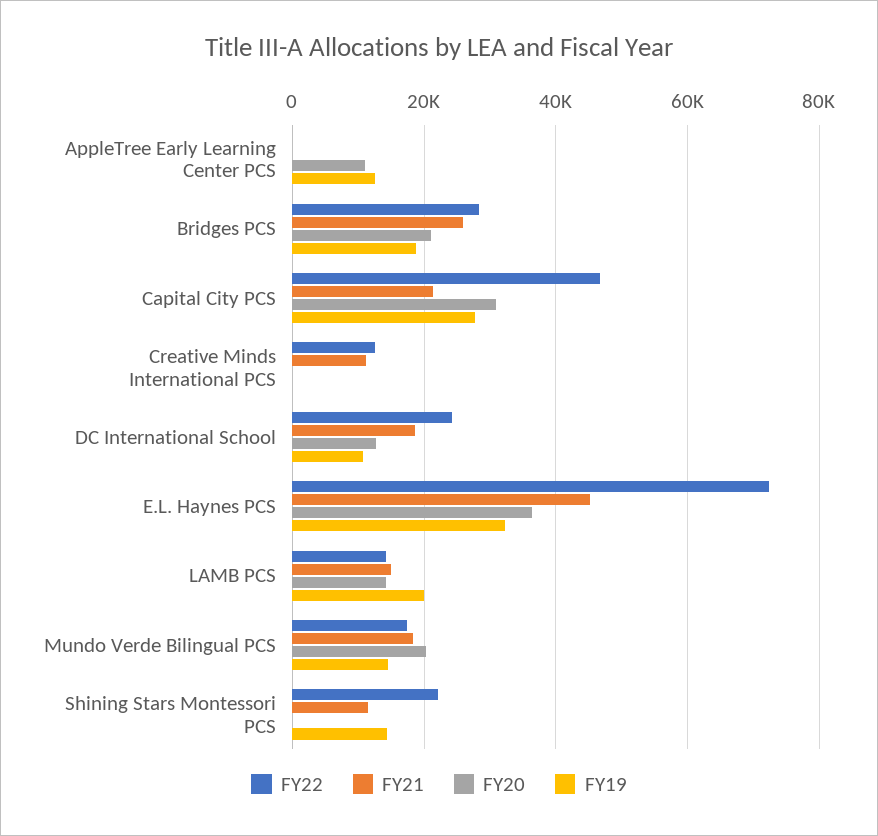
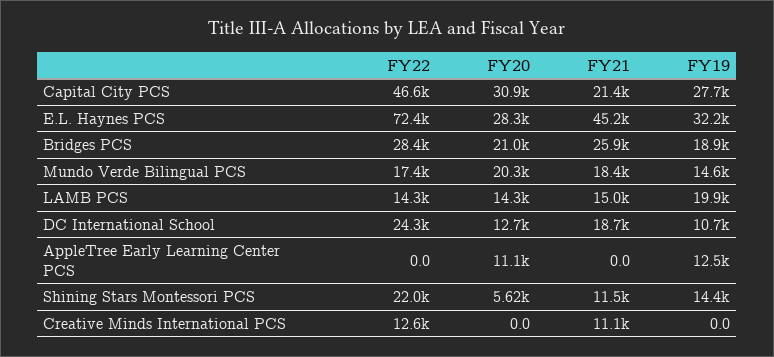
FY20, E.L. Haynes PCS: 36000 -> 28300
FY20, Shining Stars Montessori PCS: 0 -> 5620

